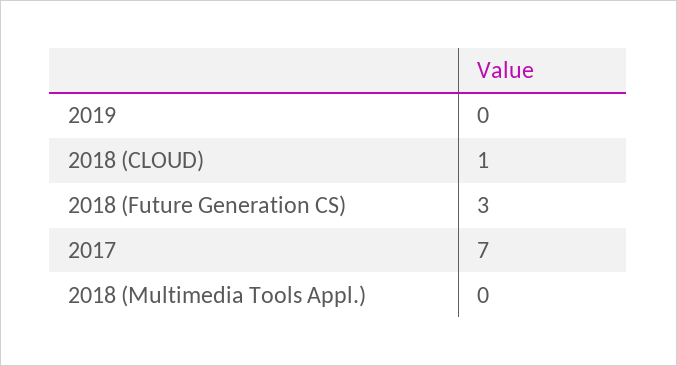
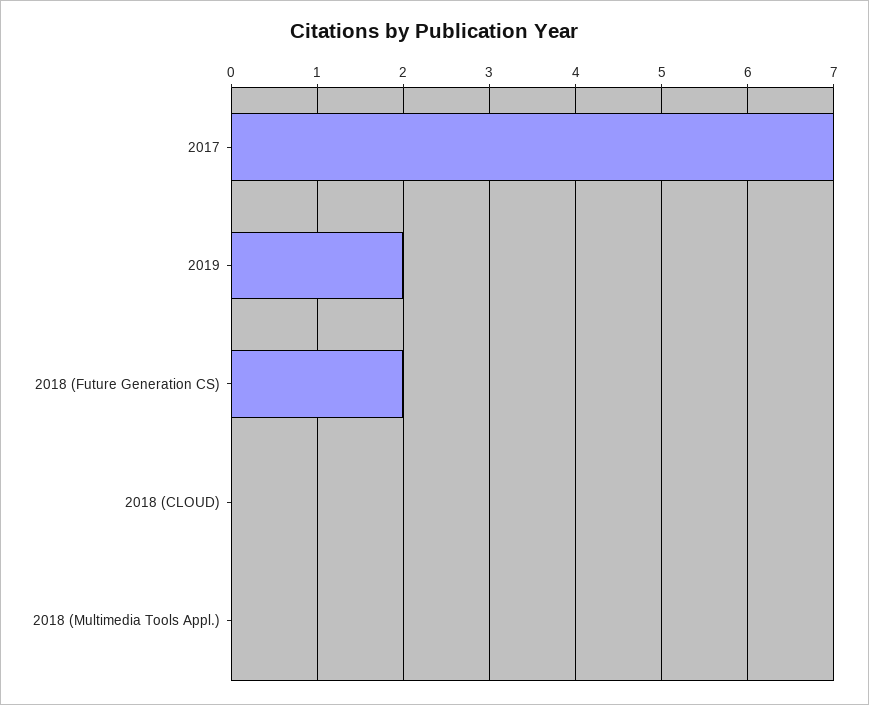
2019: 0 -> 2
2018 (CLOUD): 1 -> 0
2018 (Future Generation CS): 3 -> 2

